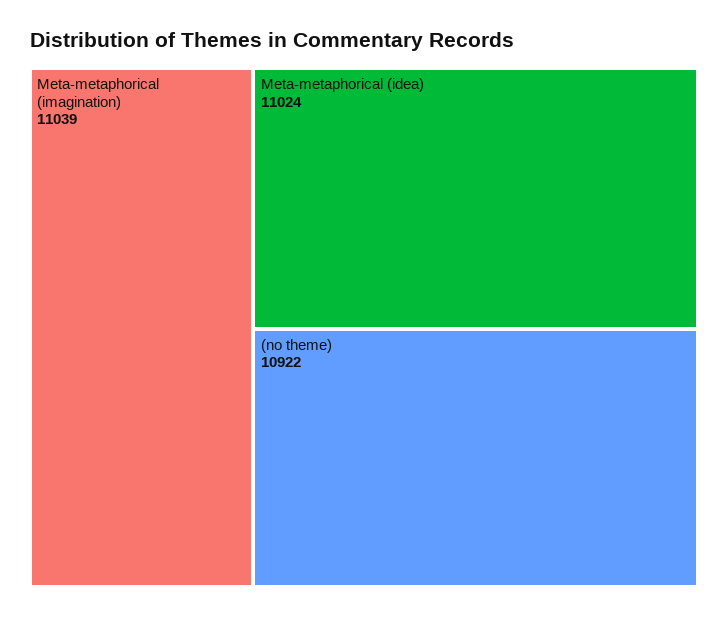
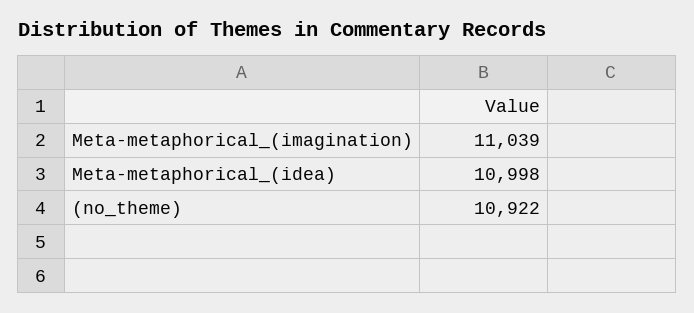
Meta-metaphorical (idea): 11024 -> 10998

